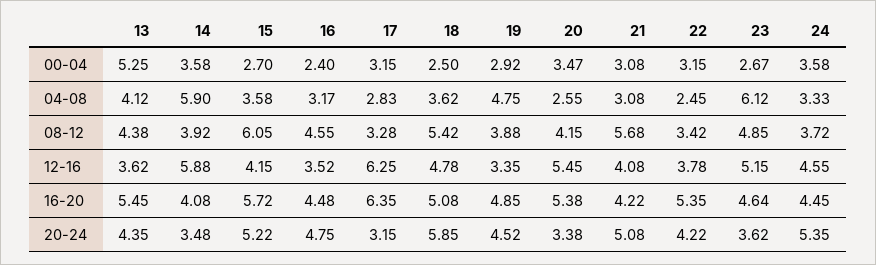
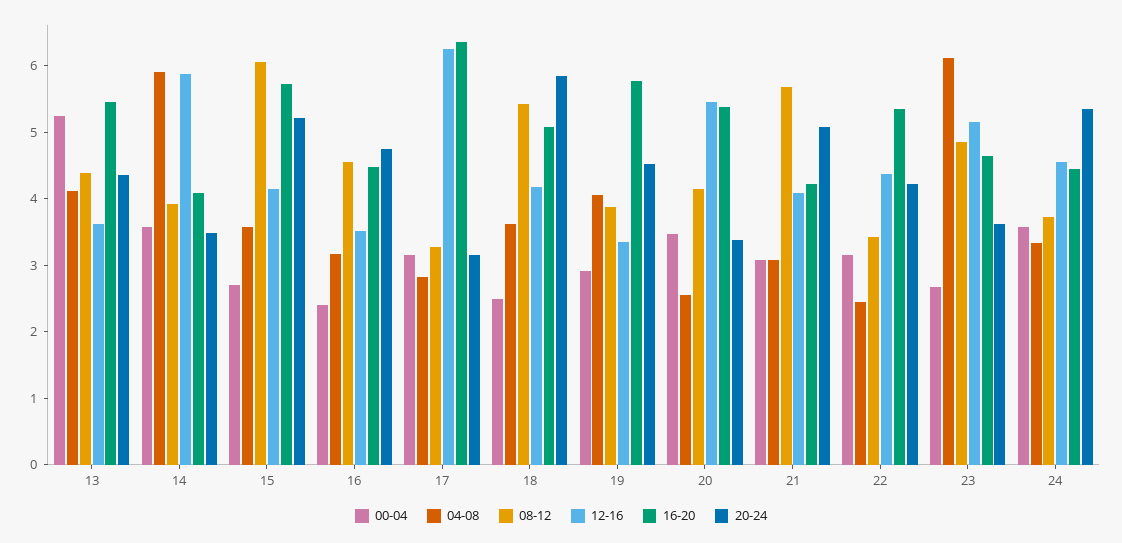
04-08, 19: 4.75 -> 4
12-16, 18: 4.78 -> 4.2
12-16, 22: 3.78 -> 4.4
16-20, 19: 4.85 -> 5.8

